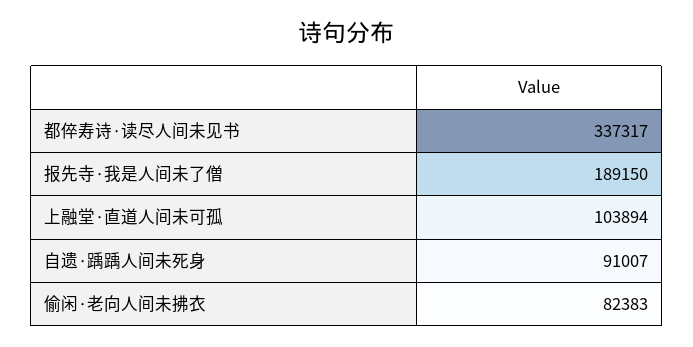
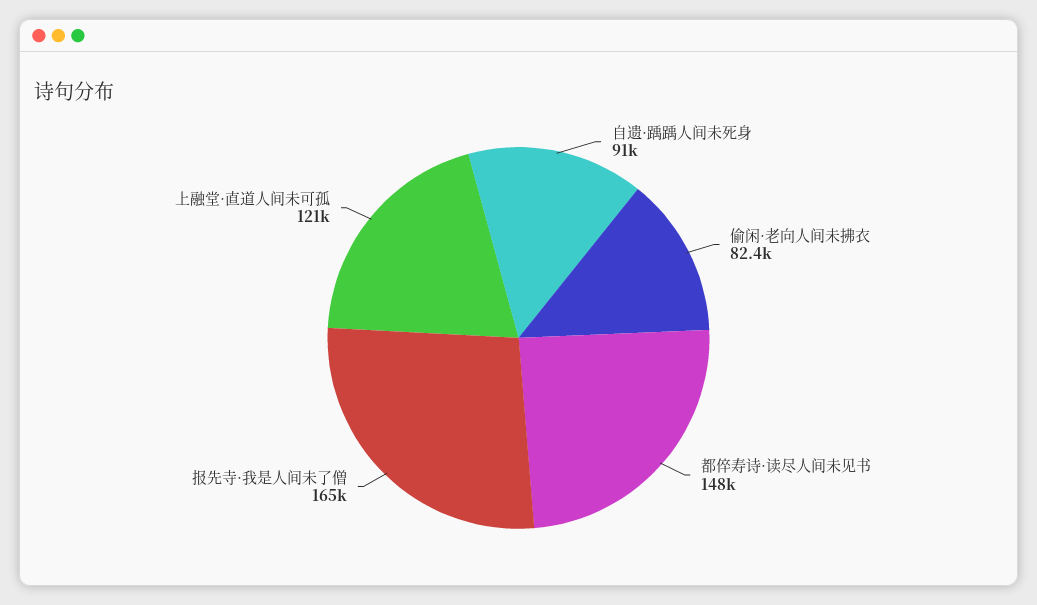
都倅寿诗·读尽人间未见书: 337317 -> 148000
报先寺·我是人间未了僧: 189150 -> 165000
上融堂·直道人间未可孤: 103894 -> 121000

